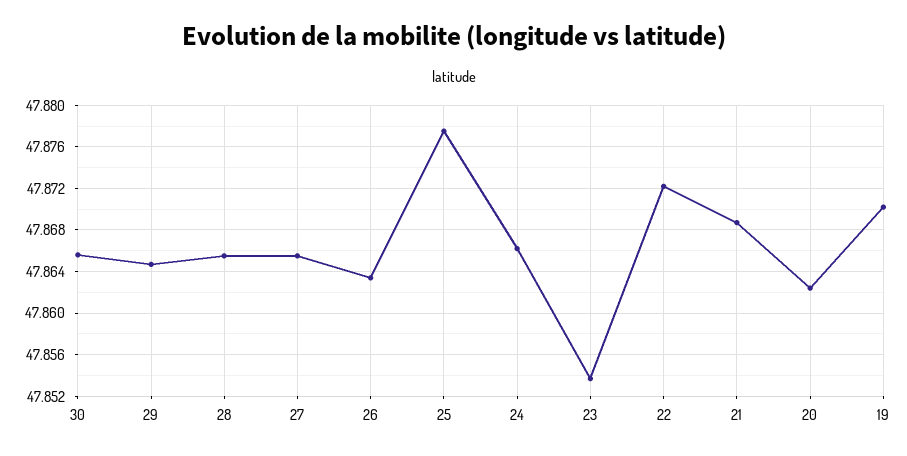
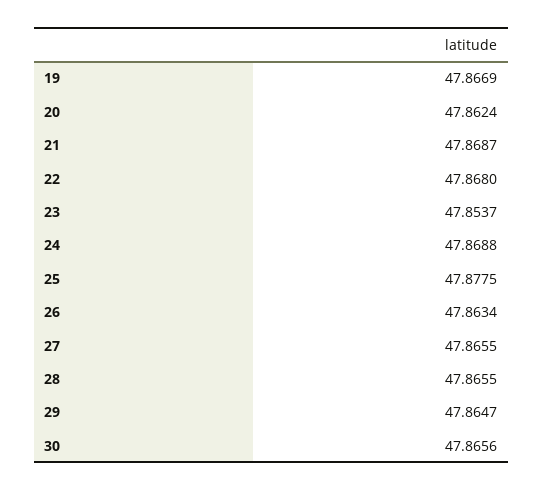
24: 47.866 -> 47.8688
22: 47.872 -> 47.868
19: 47.87 -> 47.8669

